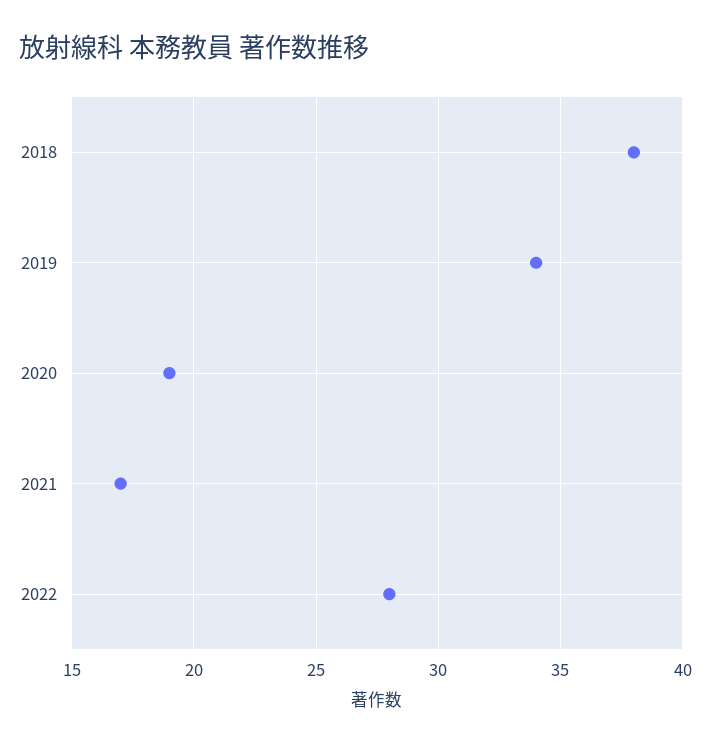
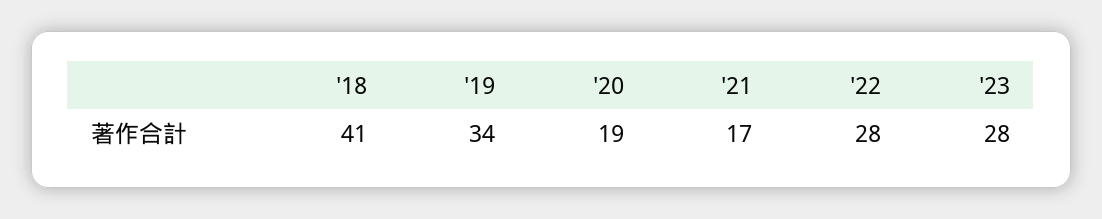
2018: 38 -> 41
'23: none -> 28

